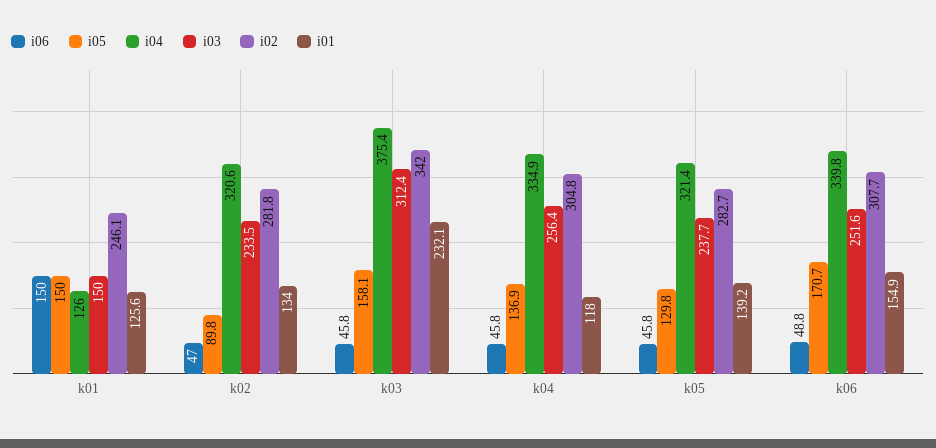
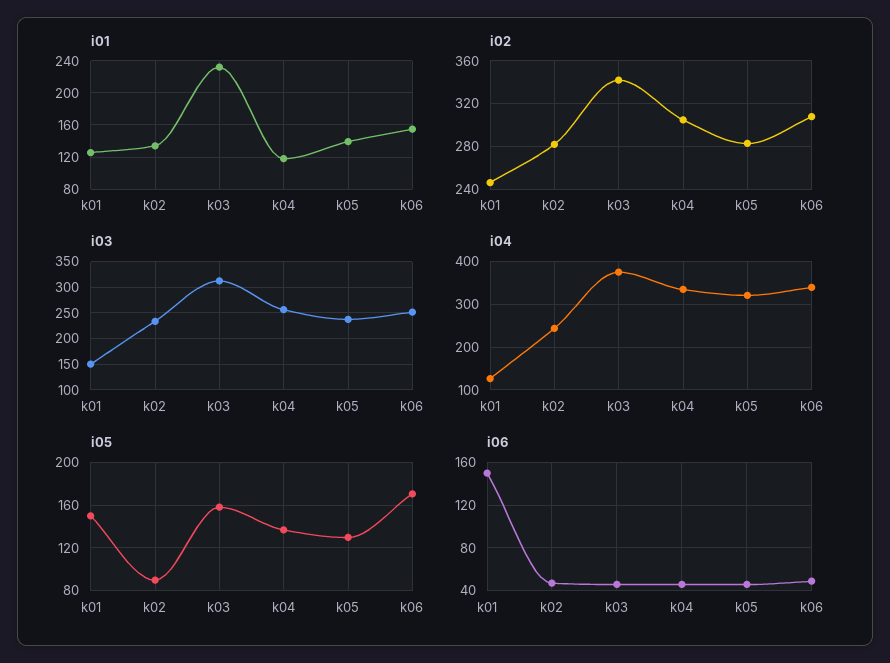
i04, k02: 320.6 -> 240

